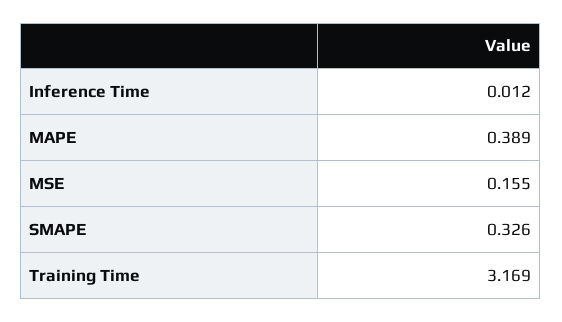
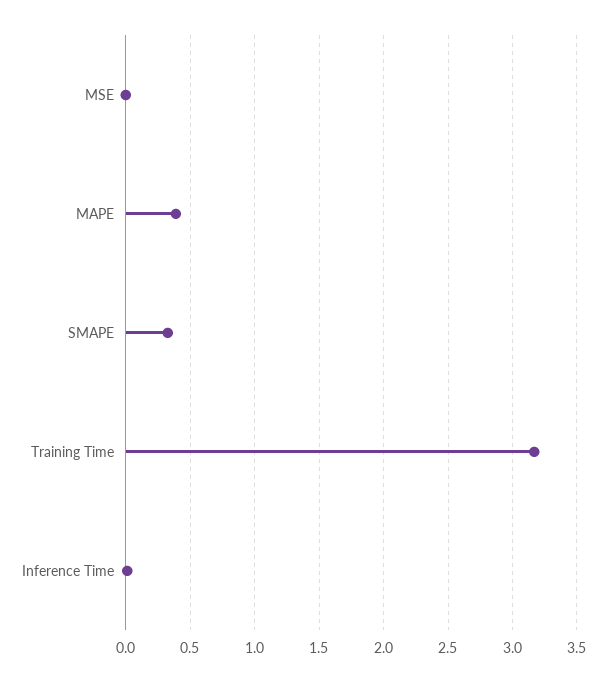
MSE: 0.155 -> 0

